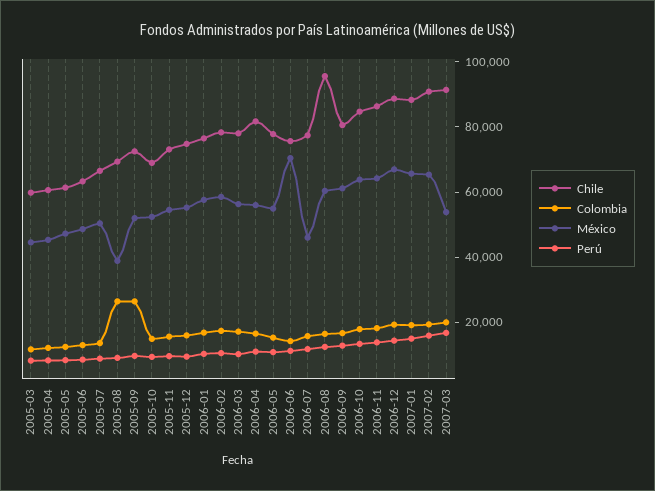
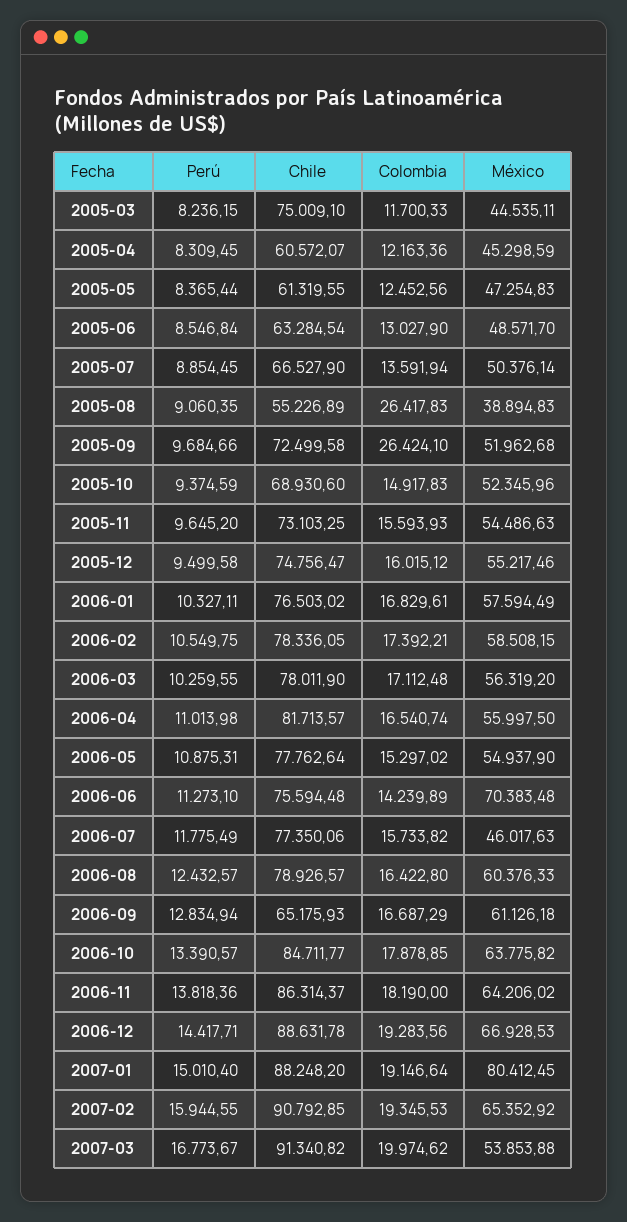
Chile, 2005-03: 60000 -> 75009.1
Chile, 2005-08: 70000 -> 55226.89
Chile, 2006-08: 95000 -> 78926.57
Chile, 2006-09: 80000 -> 65175.93
México, 2007-01: 65000 -> 80412.45

